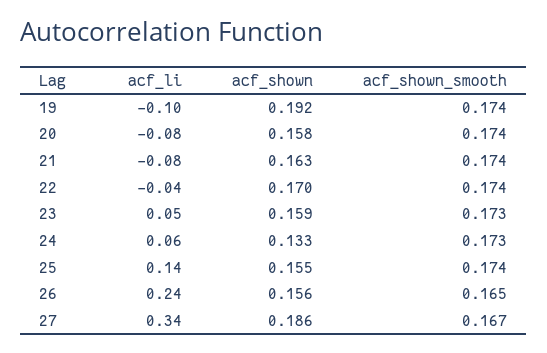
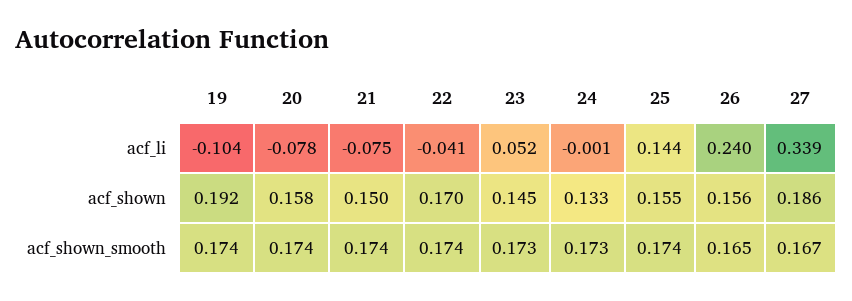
acf_shown, 21: 0.163 -> 0.15
acf_shown, 23: 0.159 -> 0.145
acf_li, 24: 0.06 -> -0.001

